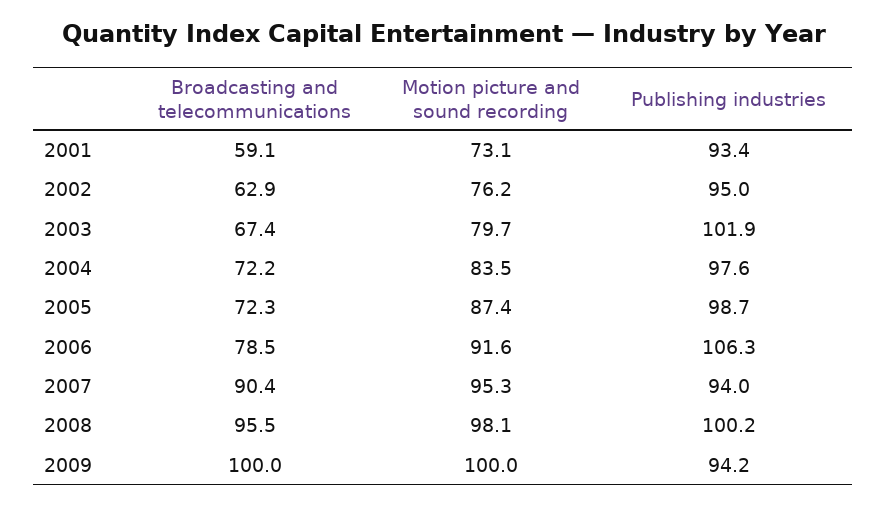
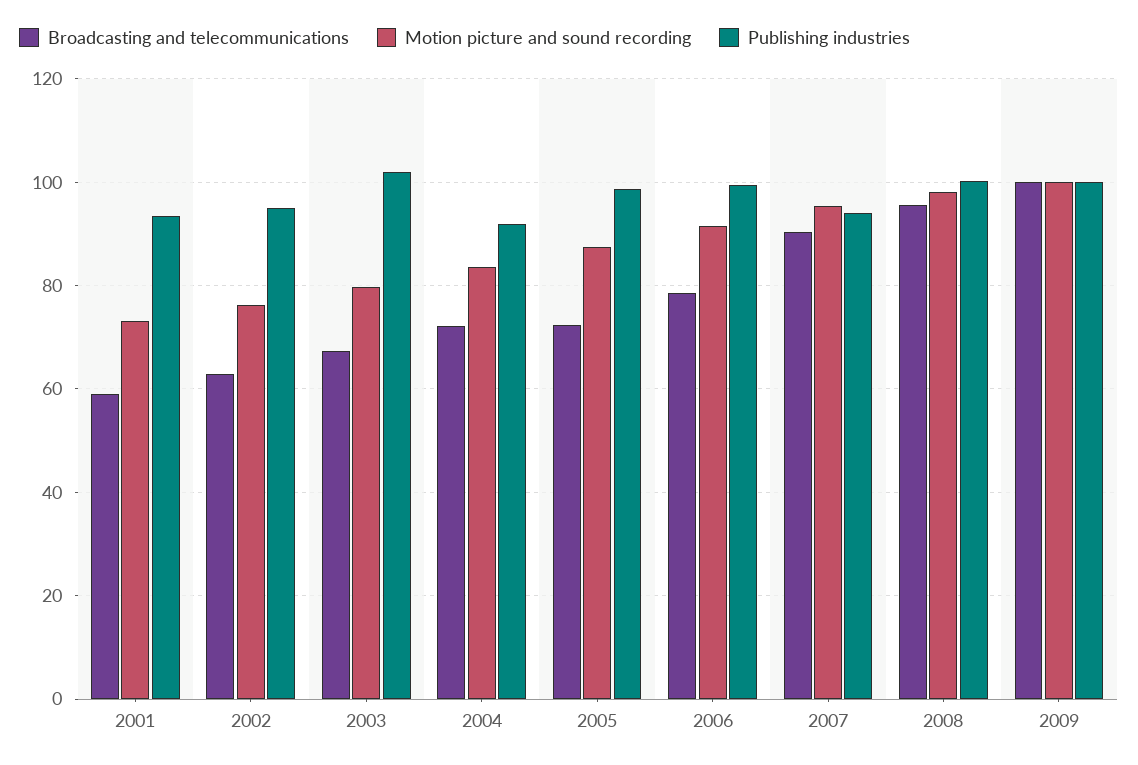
Publishing industries, 2004: 97.6 -> 92
Publishing industries, 2006: 106.3 -> 100
Publishing industries, 2009: 94.2 -> 100

